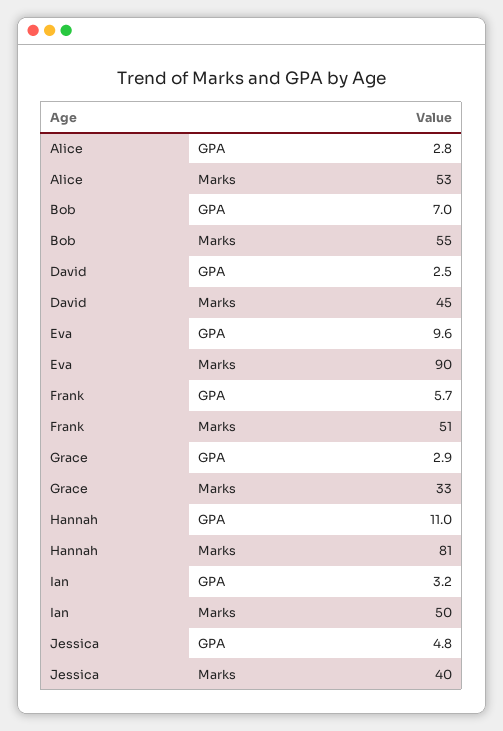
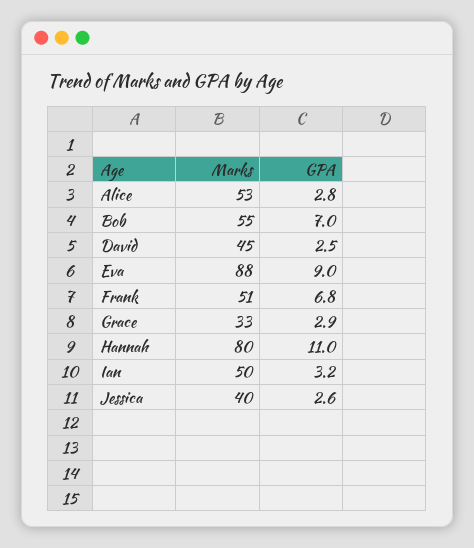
Eva, GPA: 9.6 -> 9
Eva, Marks: 90 -> 88
Frank, GPA: 5.7 -> 6.8
Hannah, Marks: 81 -> 80
Jessica, GPA: 4.8 -> 2.6

